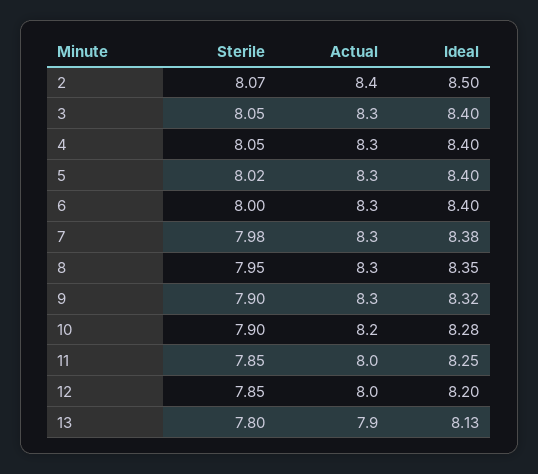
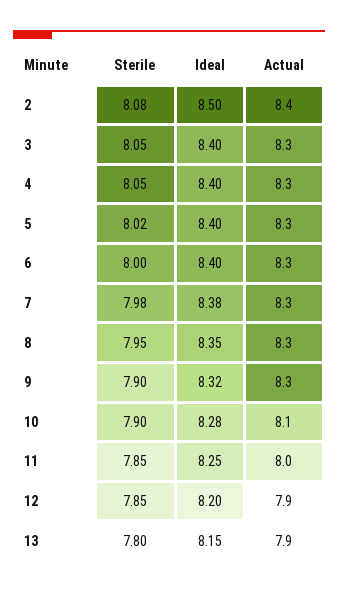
Sterile, 2: 8.07 -> 8.08
Actual, 10: 8.2 -> 8.1
Actual, 12: 8 -> 7.9
Ideal, 13: 8.13 -> 8.15

